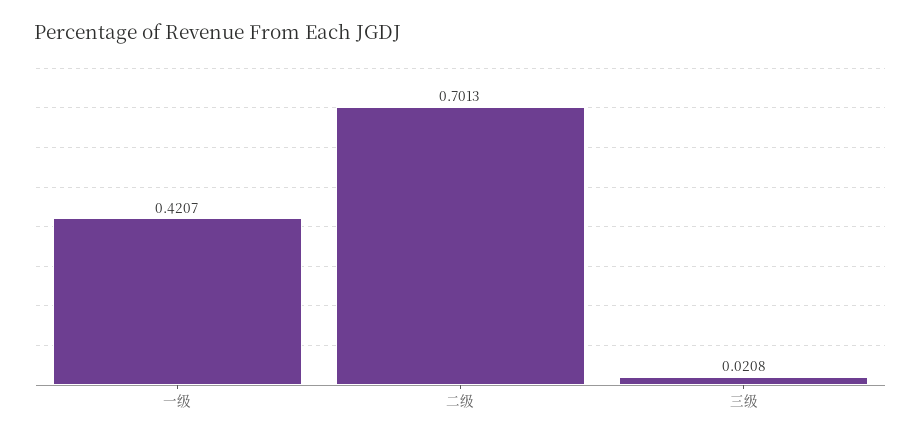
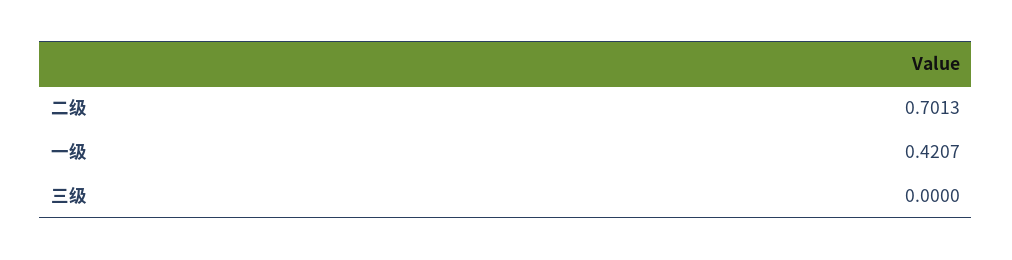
三级: 0.0208 -> 0

